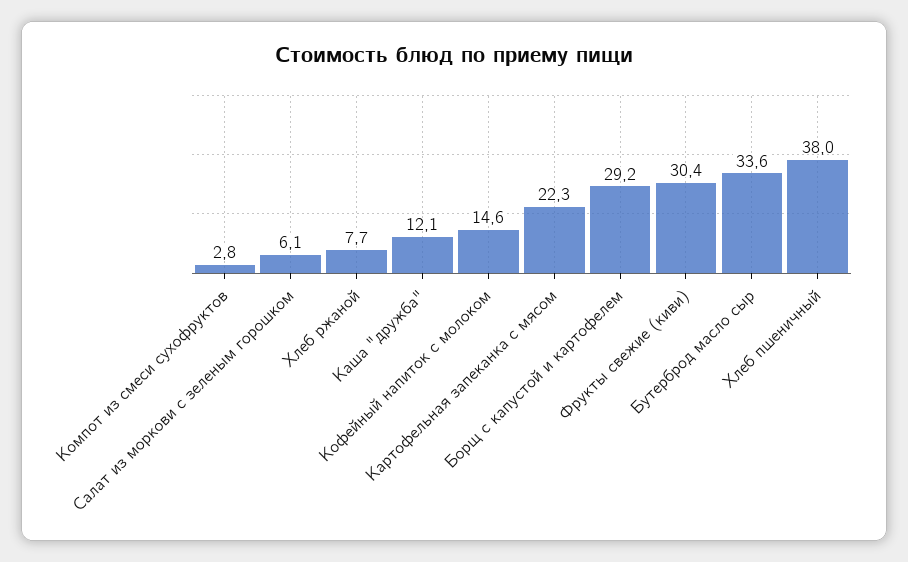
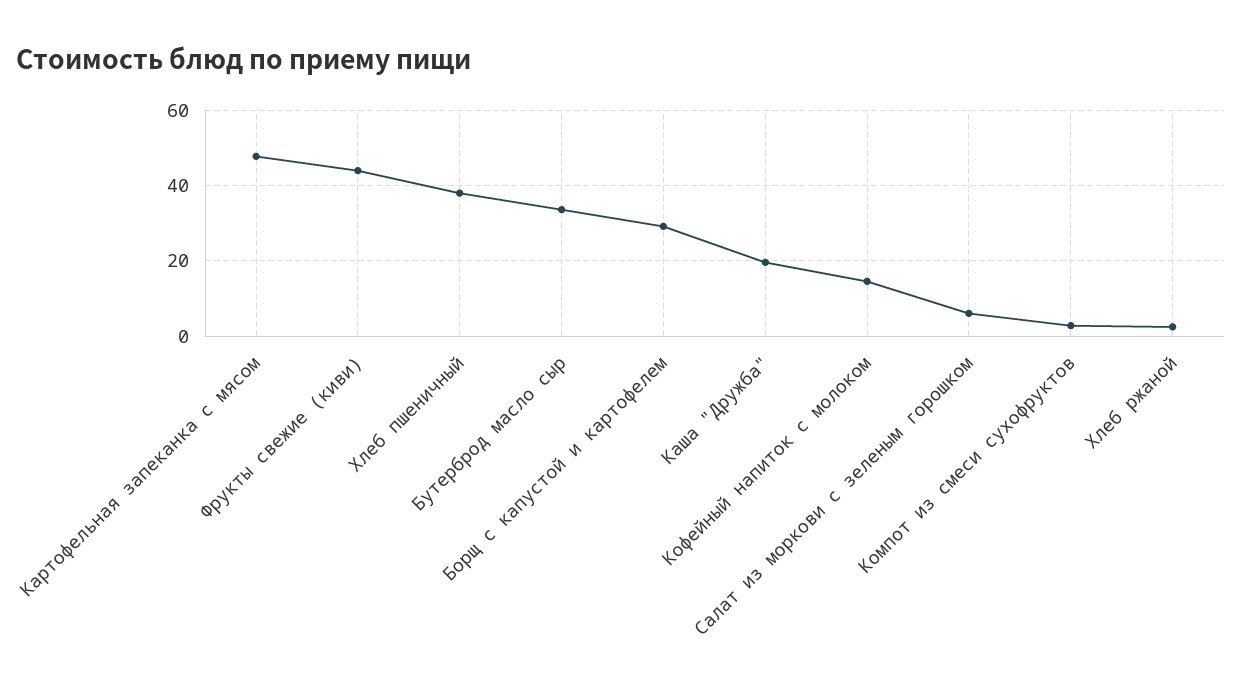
Хлеб ржаной: 7.7 -> 2
Каша "дружба": 12.1 -> 20
Картофельная запеканка с мясом: 22.3 -> 48
Фрукты свежие (киви): 30.4 -> 44

